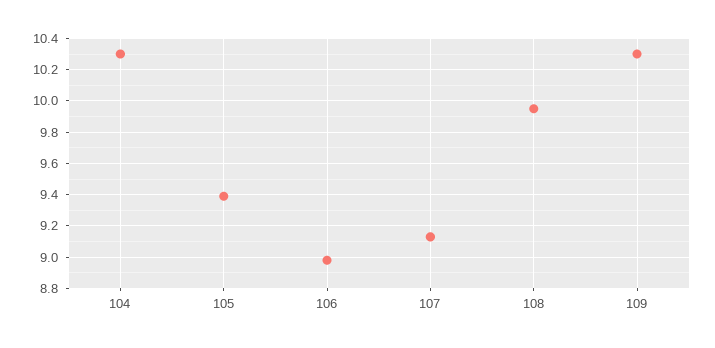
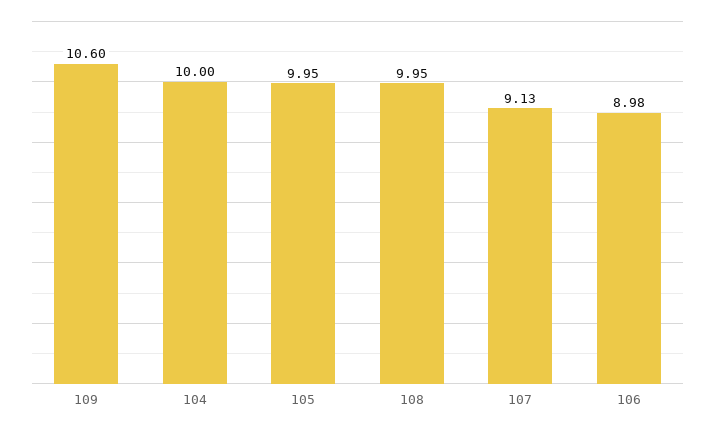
104: 10.3 -> 10
105: 9.4 -> 9.95
109: 10.3 -> 10.6

